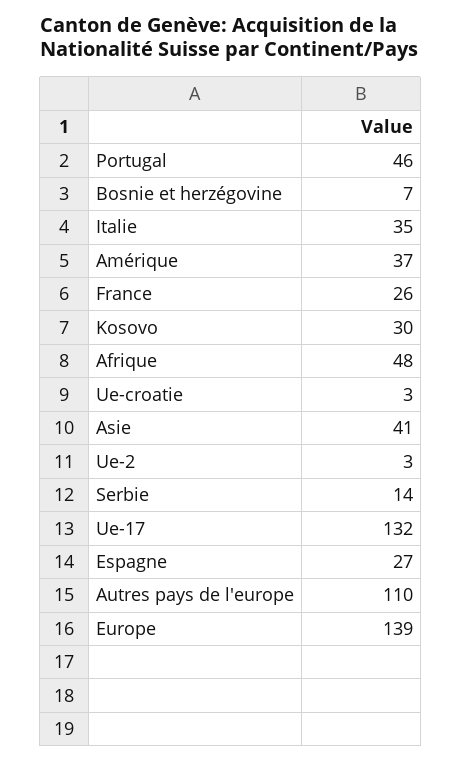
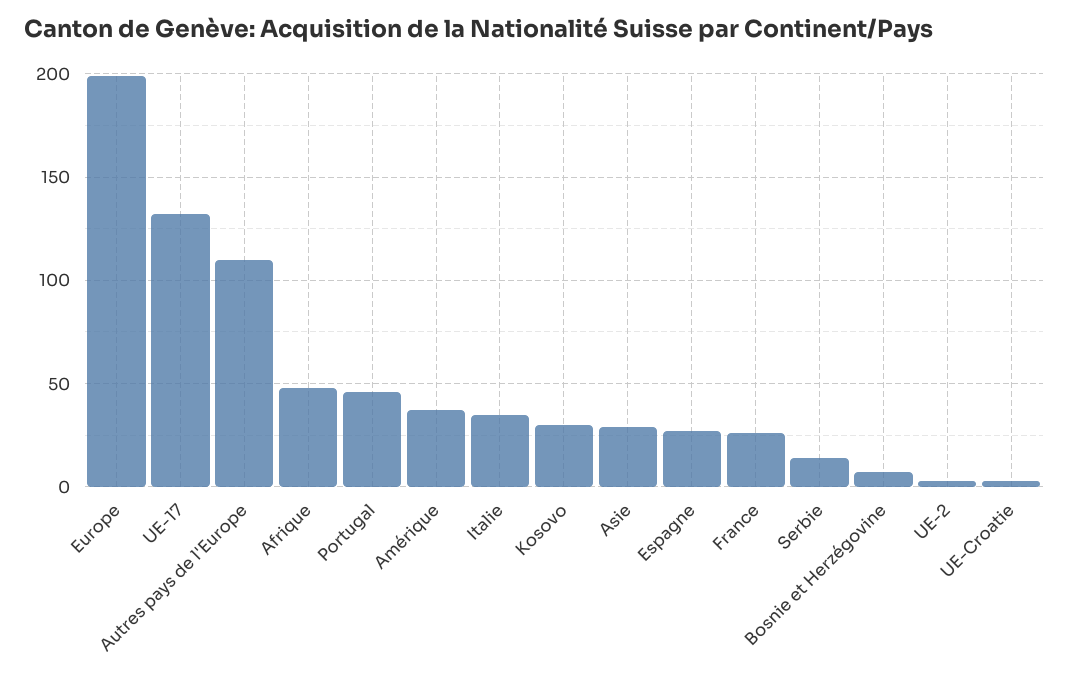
Asie: 41 -> 30
Europe: 139 -> 200

